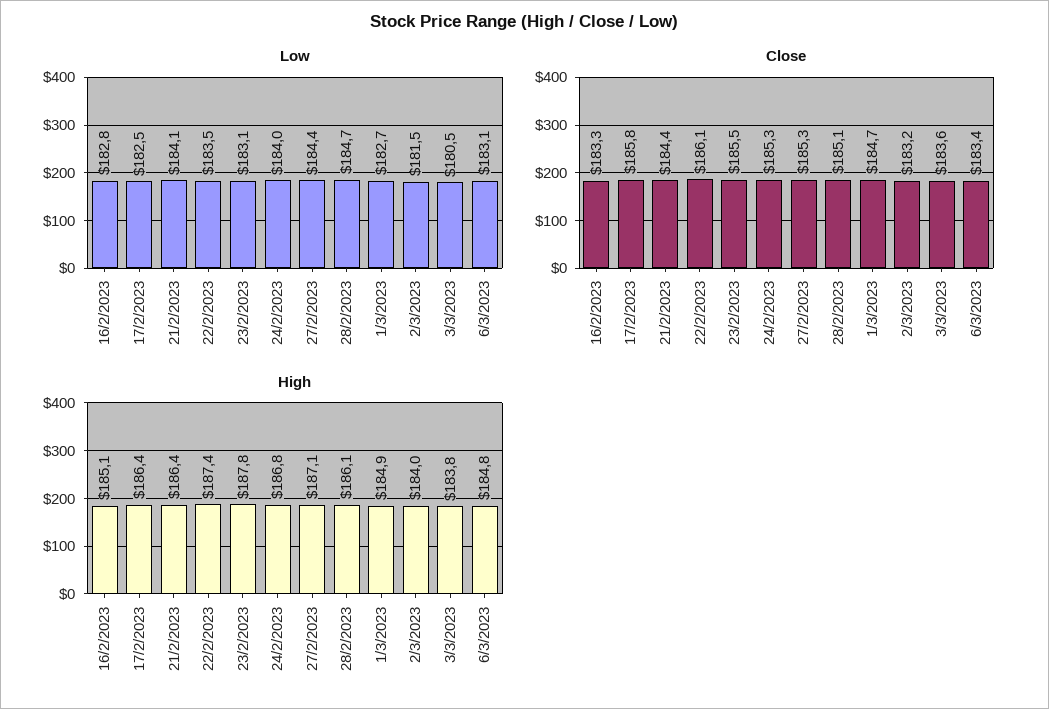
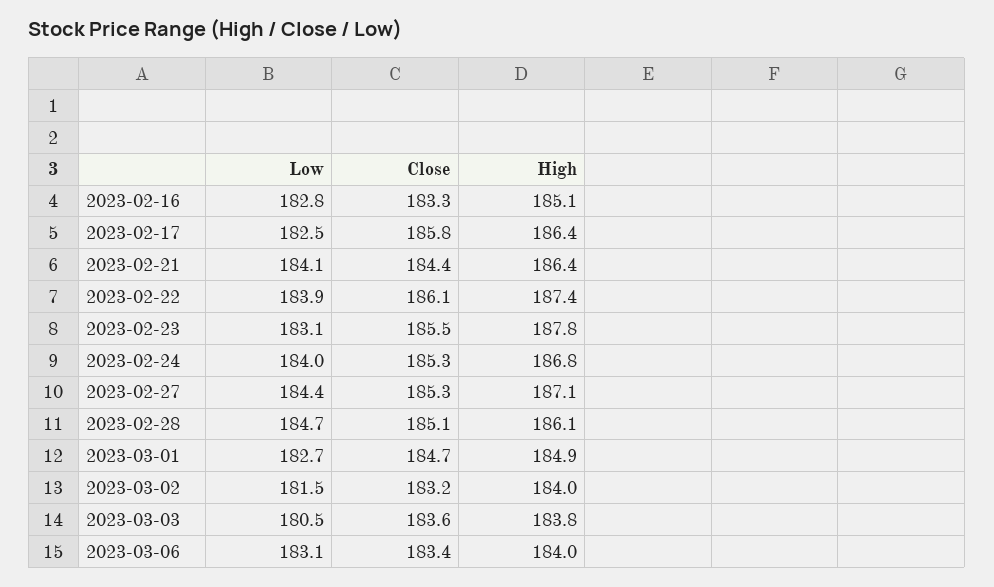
Low, 22/2/2023: 183.5 -> 183.9
High, 6/3/2023: 184.8 -> 184

